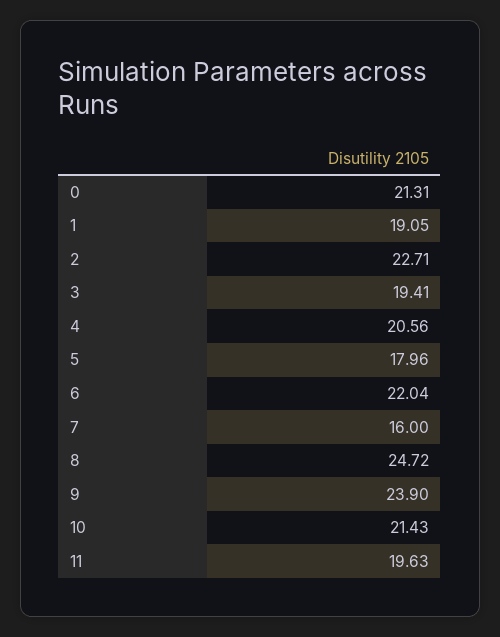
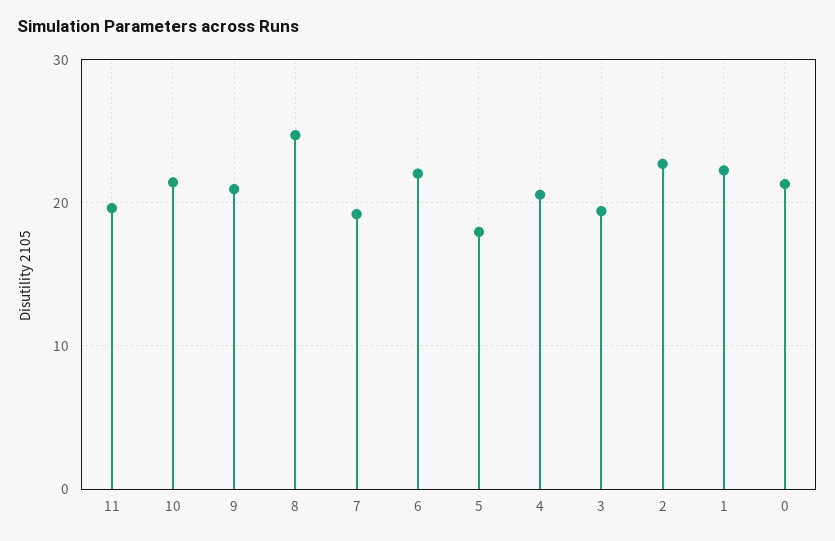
1: 19.05 -> 22
7: 16 -> 19
9: 23.9 -> 21

